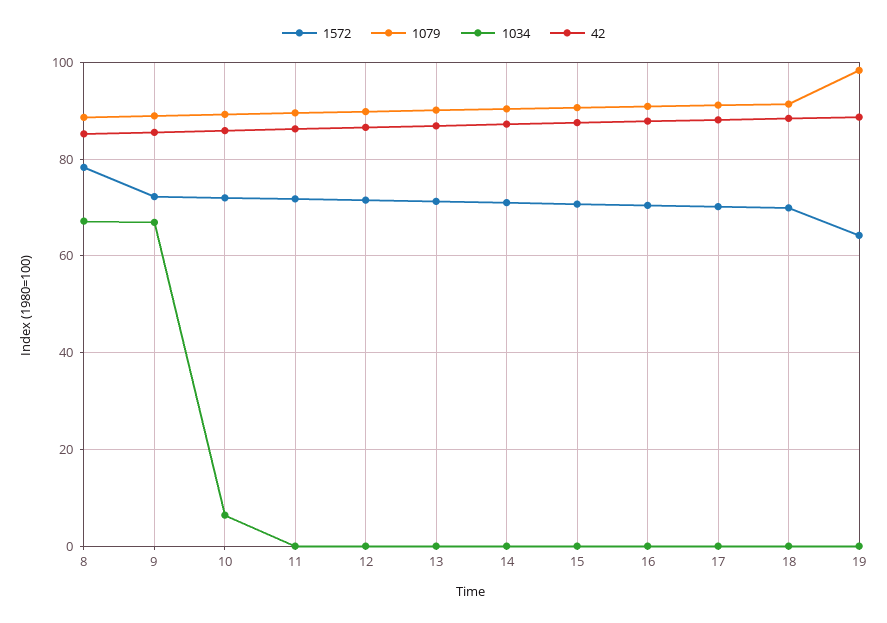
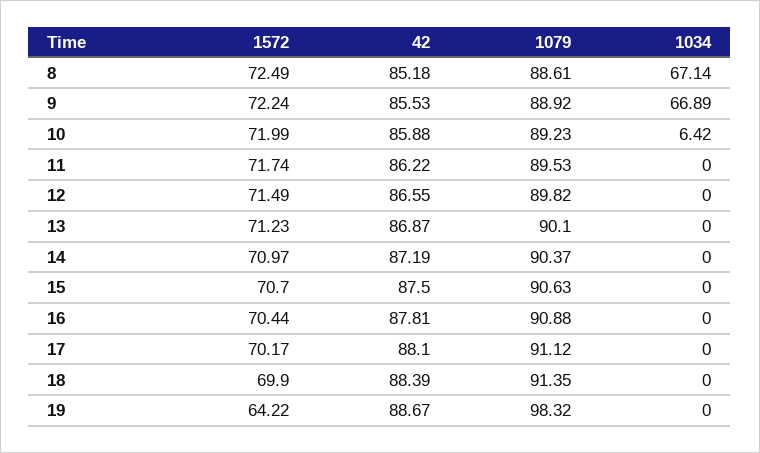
1572, 8: 78 -> 72.49

